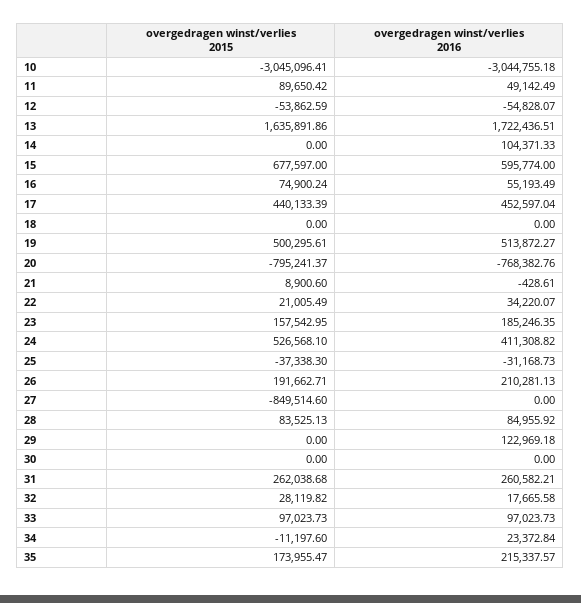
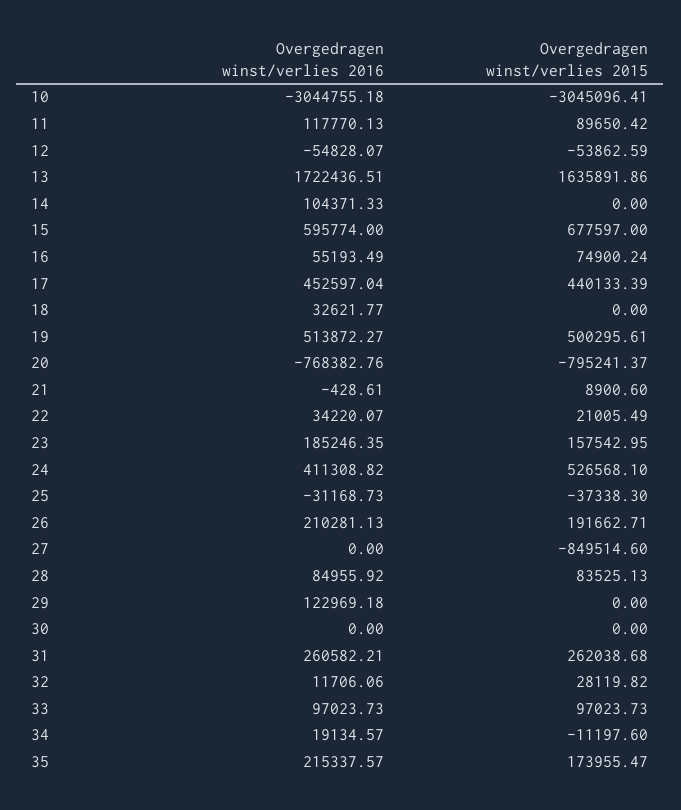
overgedragen winst/verlies 2016, 11: 49142.49 -> 117770.13
overgedragen winst/verlies 2016, 18: 0 -> 32621.77
overgedragen winst/verlies 2016, 32: 17665.58 -> 11706.06
overgedragen winst/verlies 2016, 34: 23372.84 -> 19134.57

